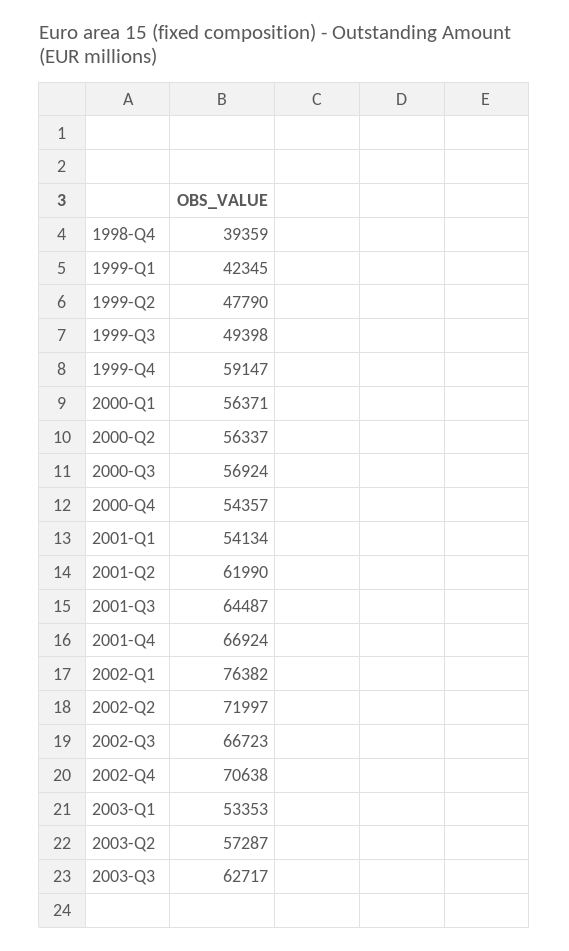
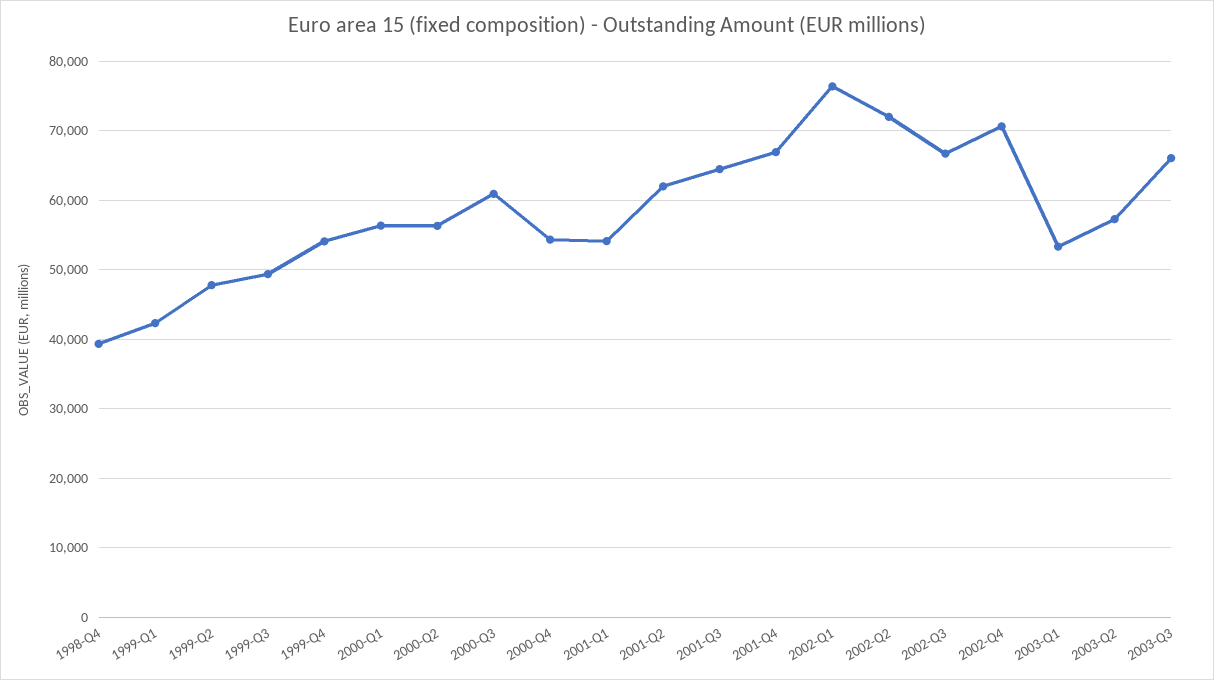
1999-Q4: 59147 -> 54000
2000-Q3: 56924 -> 61000
2003-Q3: 62717 -> 66000

